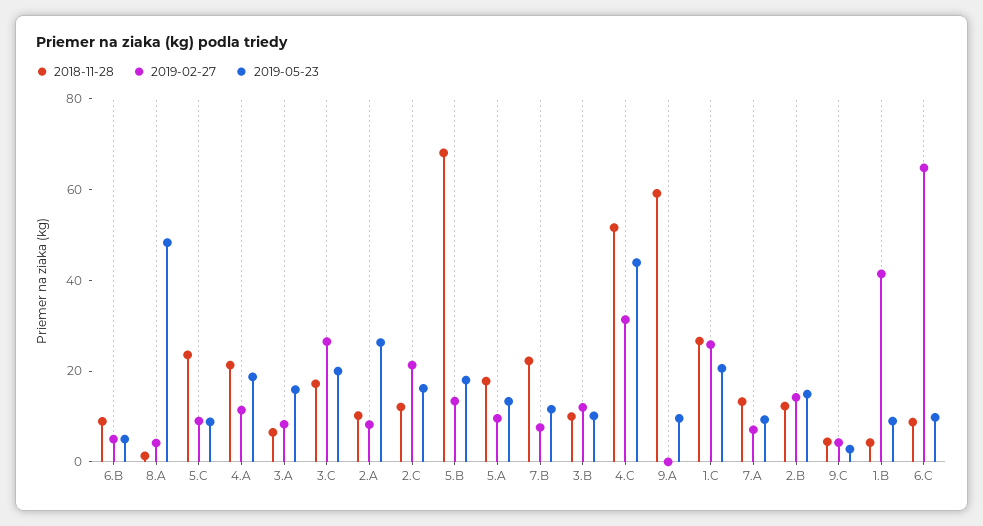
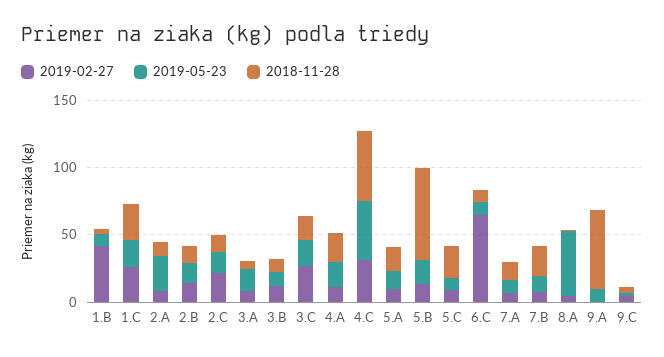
2018-11-28, 6.B: 10 -> none
2019-02-27, 6.B: 5 -> none
2019-05-23, 6.B: 5 -> none

